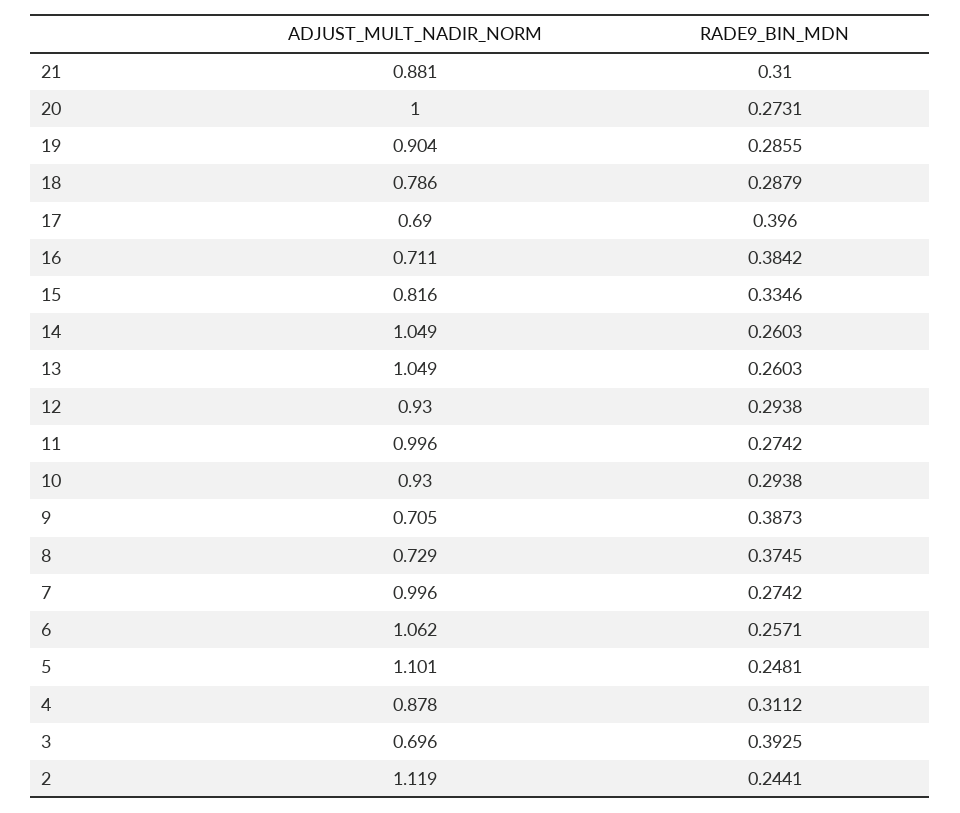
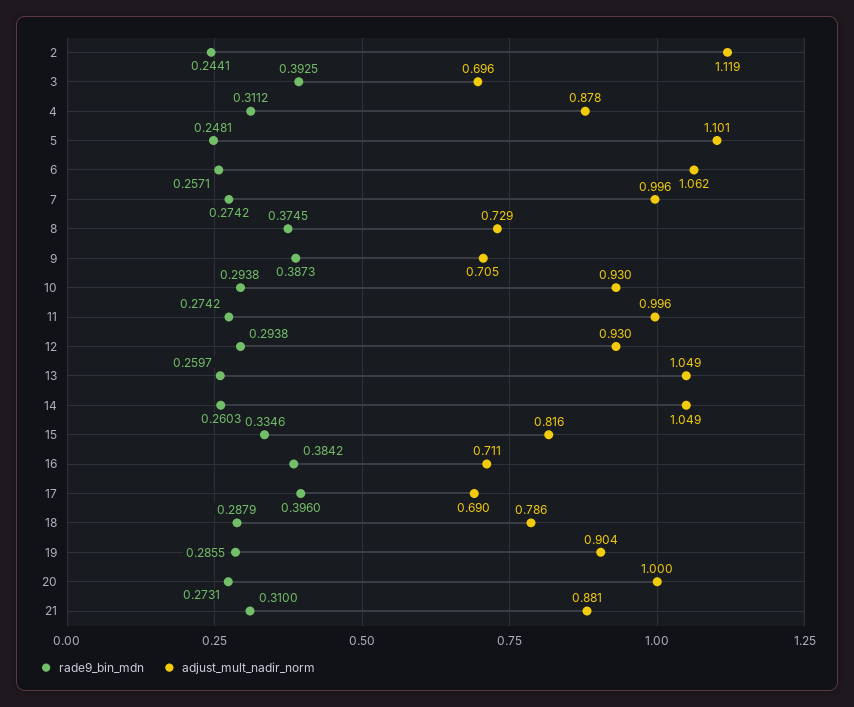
RADE9_BIN_MDN, 13: 0.2603 -> 0.2597

